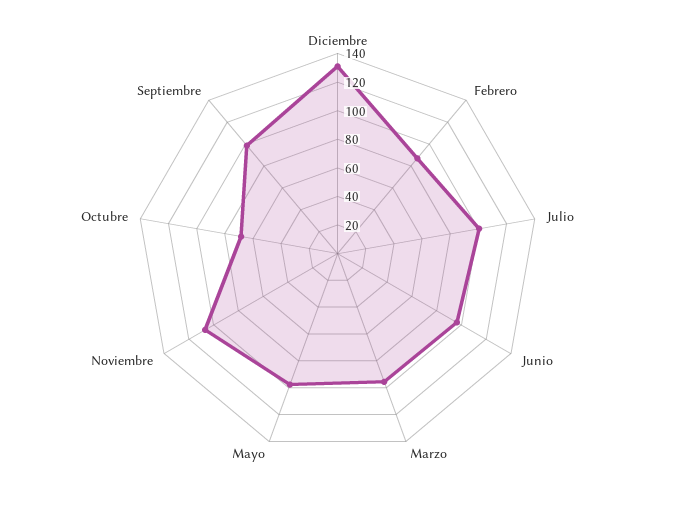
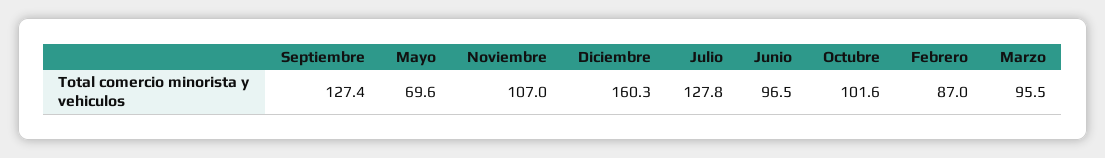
Diciembre: 130 -> 160.3
Julio: 100 -> 127.8
Mayo: 100 -> 69.6
Octubre: 70 -> 101.6
Septiembre: 100 -> 127.4

